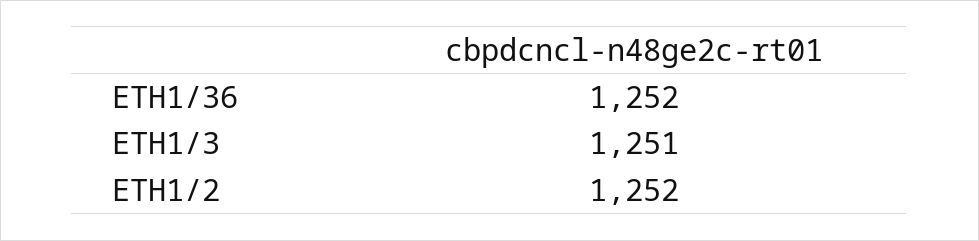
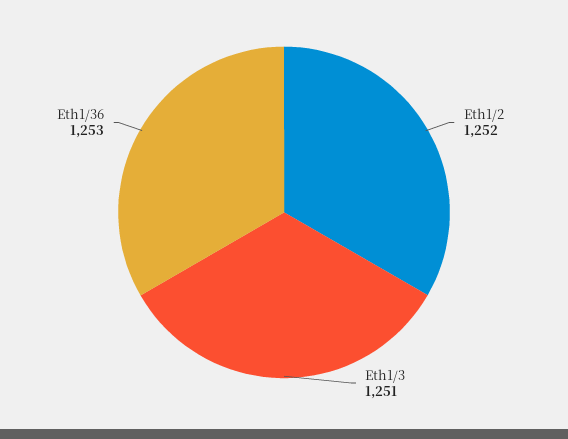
ETH1/36: 1252 -> 1253

